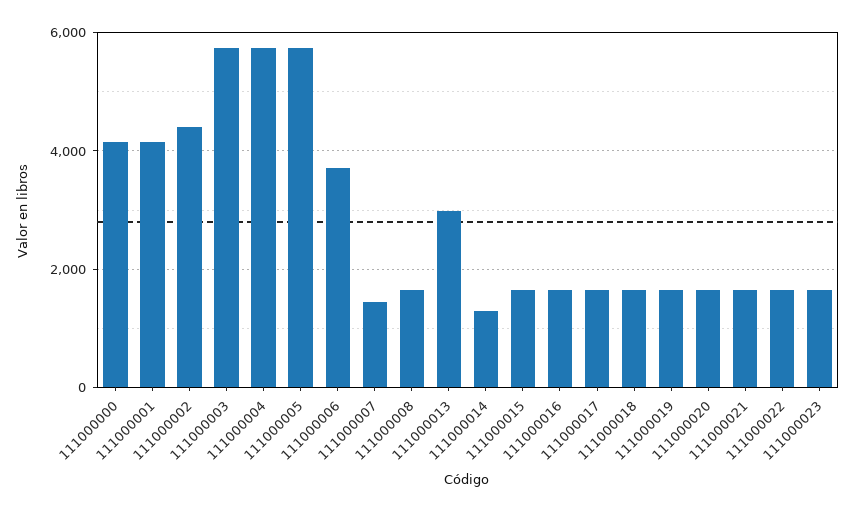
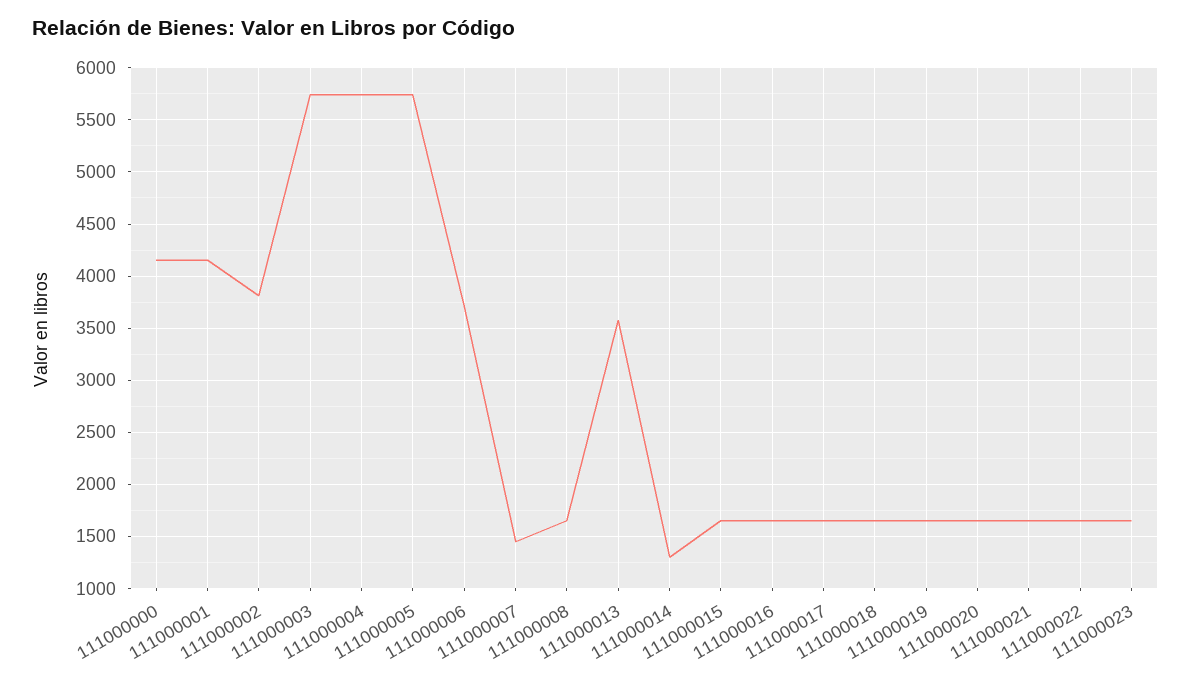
111000002: 4400 -> 3800
111000013: 3000 -> 3600

